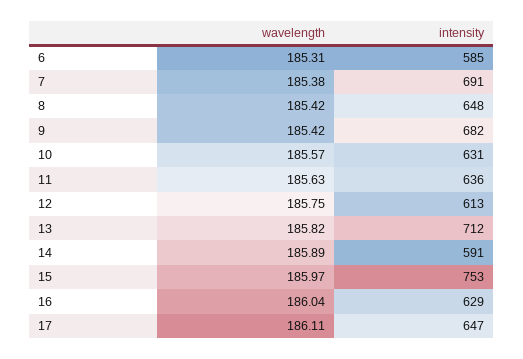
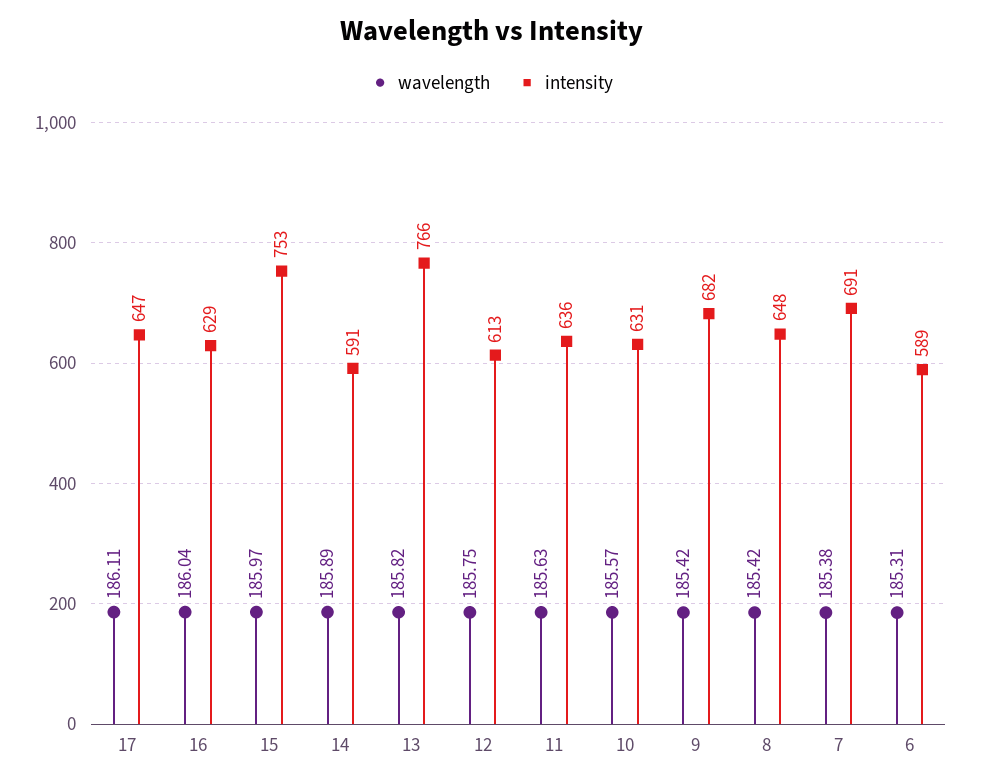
intensity, 6: 585 -> 589
intensity, 13: 712 -> 766

